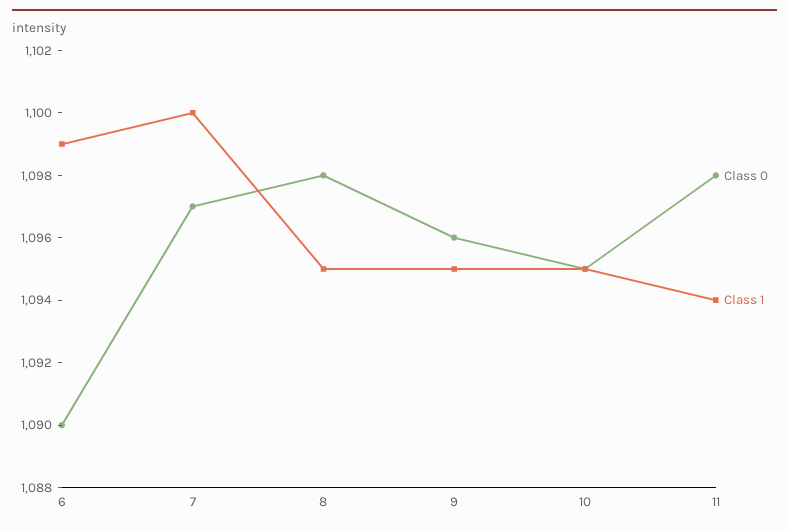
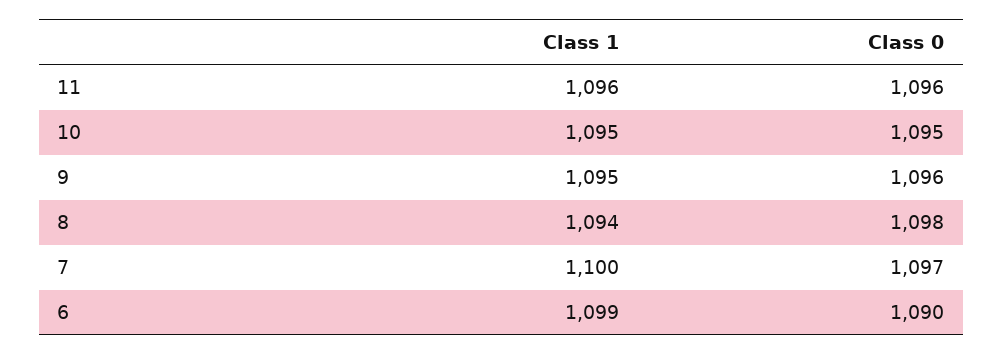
Class 1, 8: 1095 -> 1094
Class 0, 11: 1098 -> 1096
Class 1, 11: 1094 -> 1096

